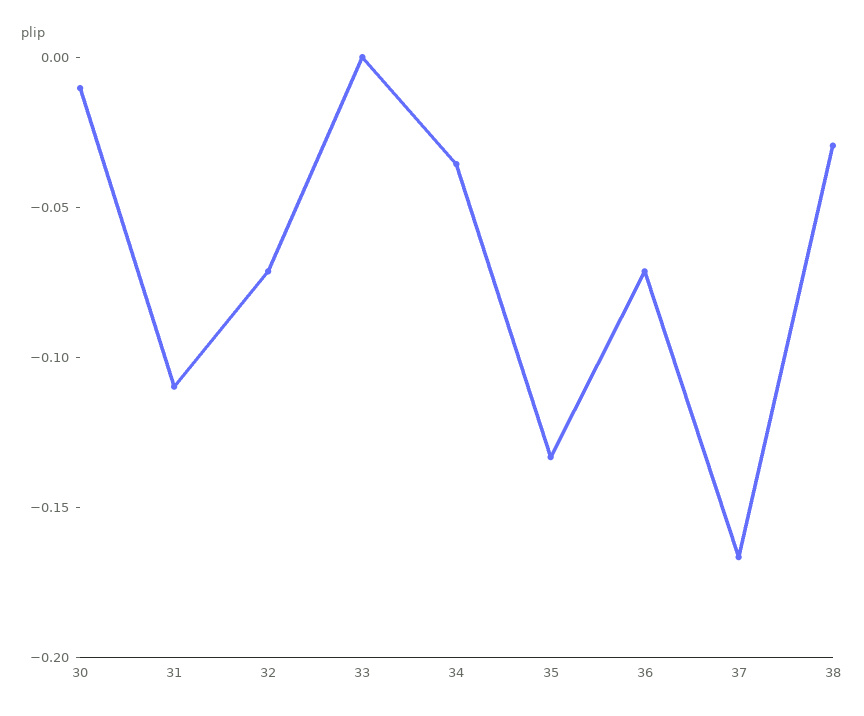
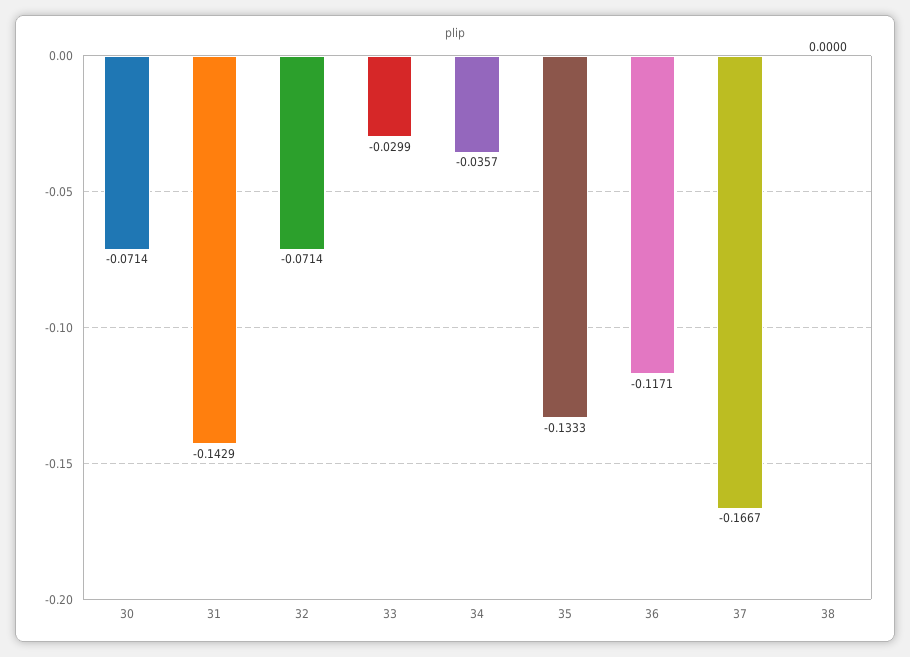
30: -0.01 -> -0.0714
31: -0.11 -> -0.1429
33: 0 -> -0.0299
36: -0.07 -> -0.1171
38: -0.03 -> 0

